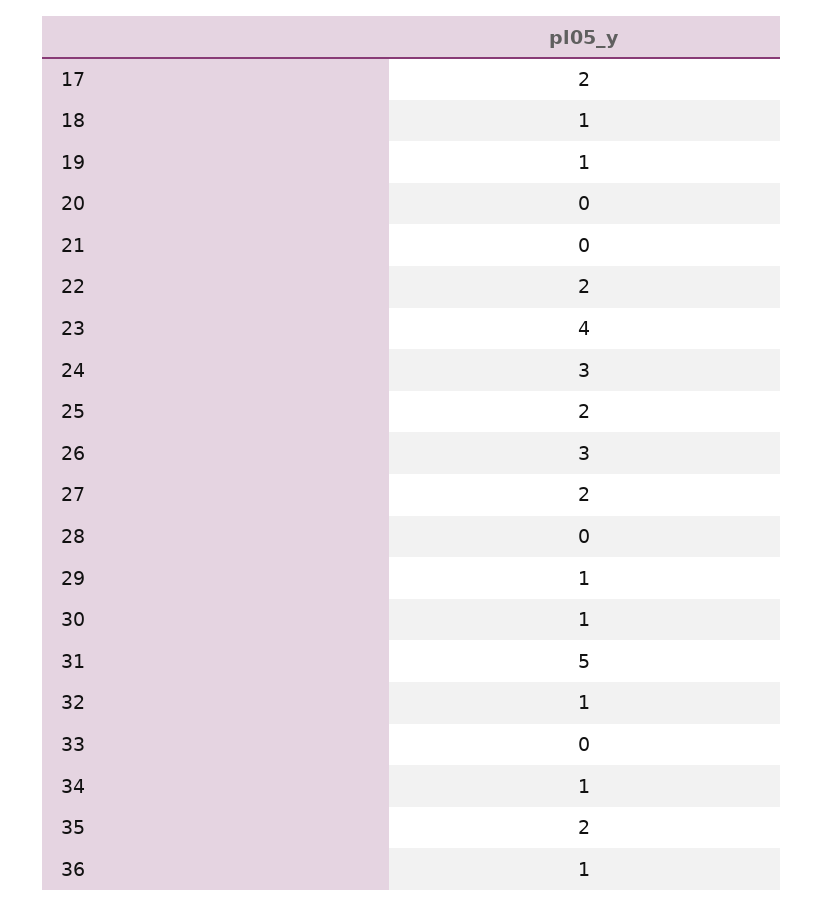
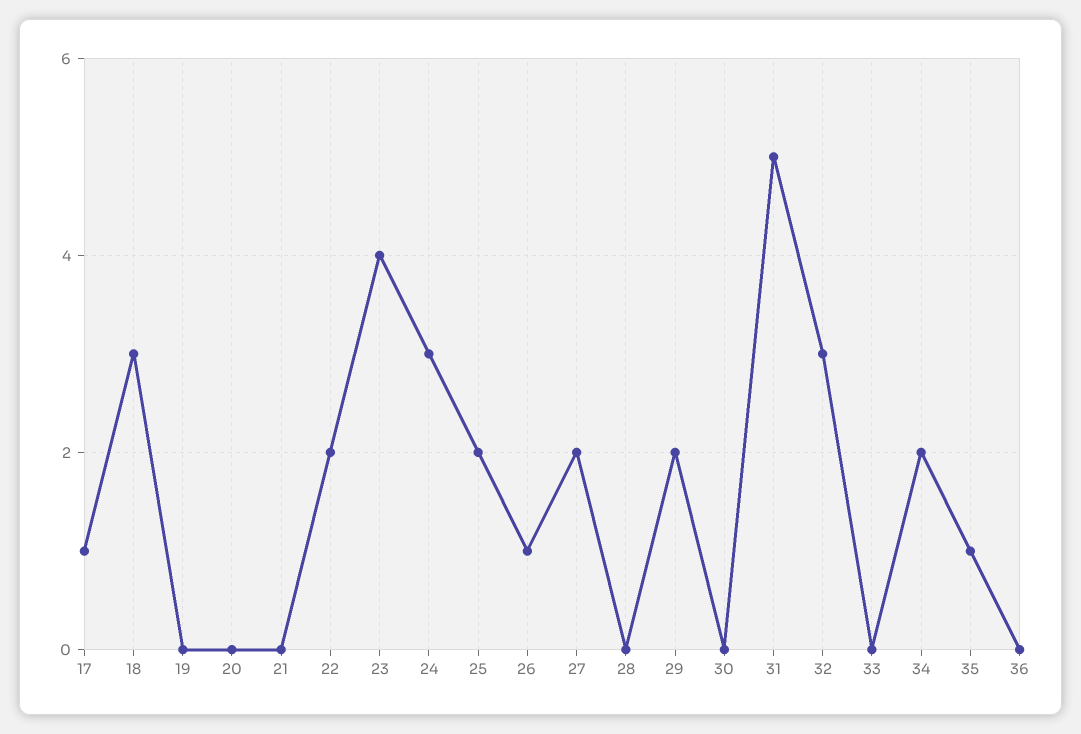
17: 2 -> 1
18: 1 -> 3
19: 1 -> 0
26: 3 -> 1
29: 1 -> 2
30: 1 -> 0
32: 1 -> 3
34: 1 -> 2
35: 2 -> 1
36: 1 -> 0

